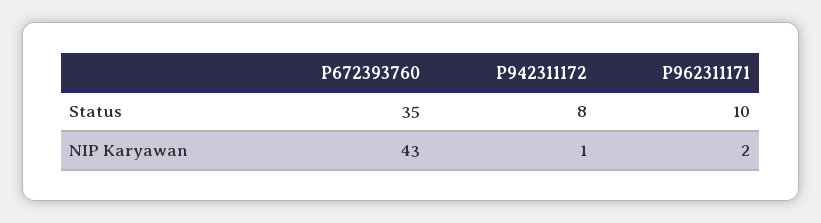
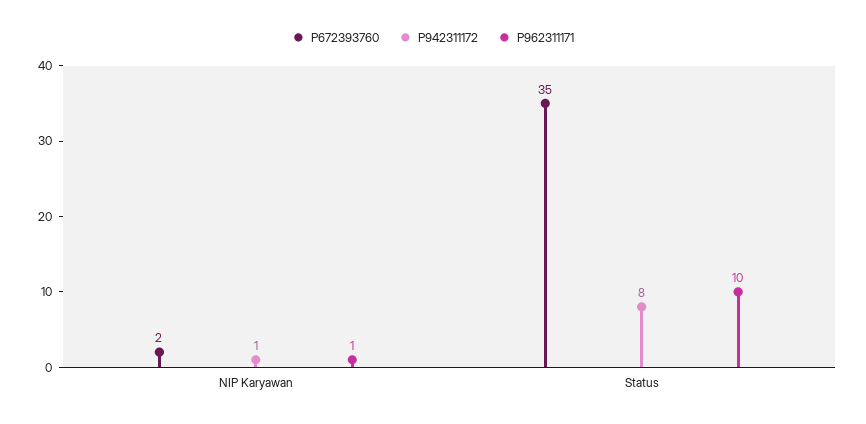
P672393760, NIP Karyawan: 43 -> 2
P962311171, NIP Karyawan: 2 -> 1

